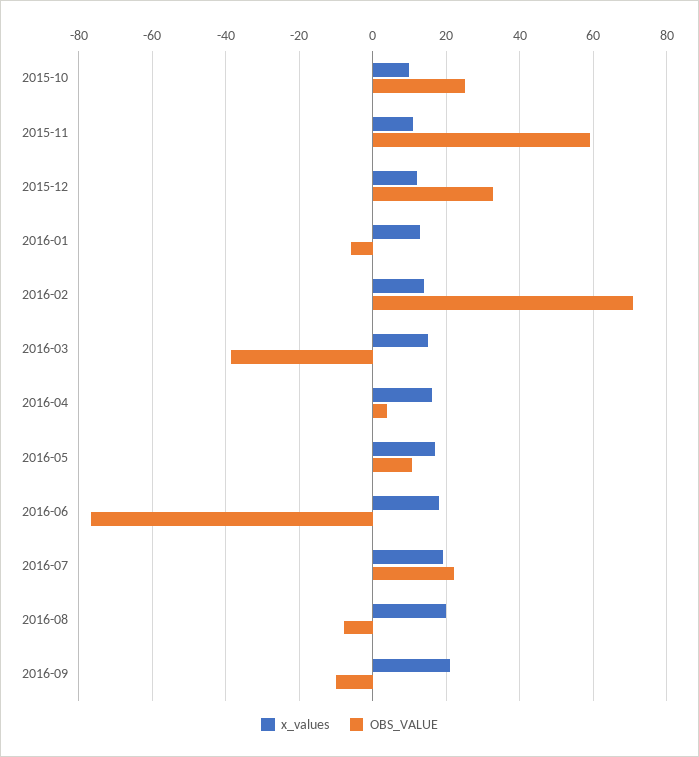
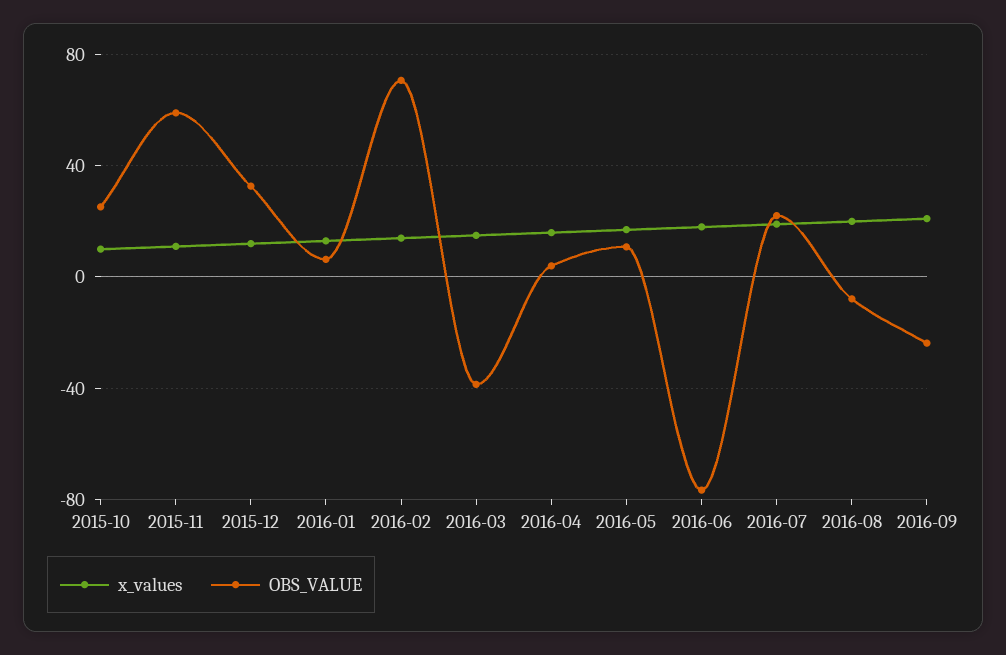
OBS_VALUE, 2016-01: -6 -> 5
OBS_VALUE, 2016-09: -10 -> -25

